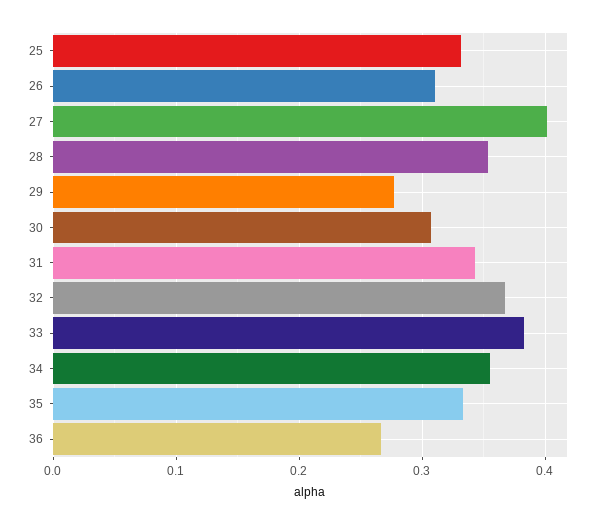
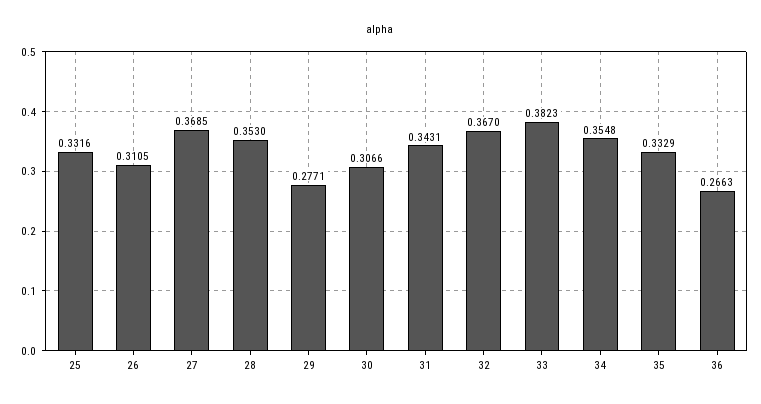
27: 0.4 -> 0.3685

